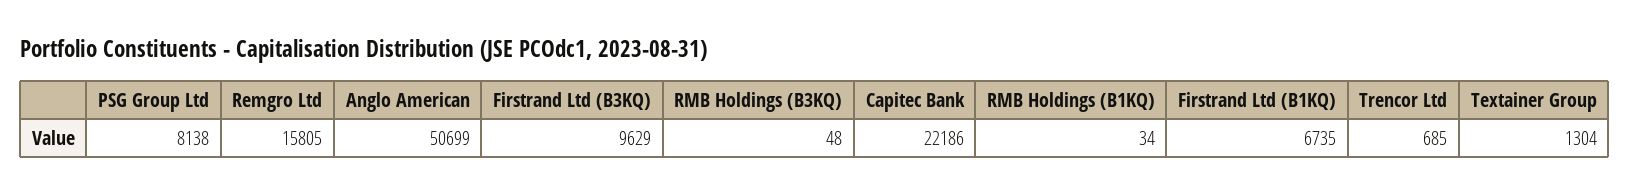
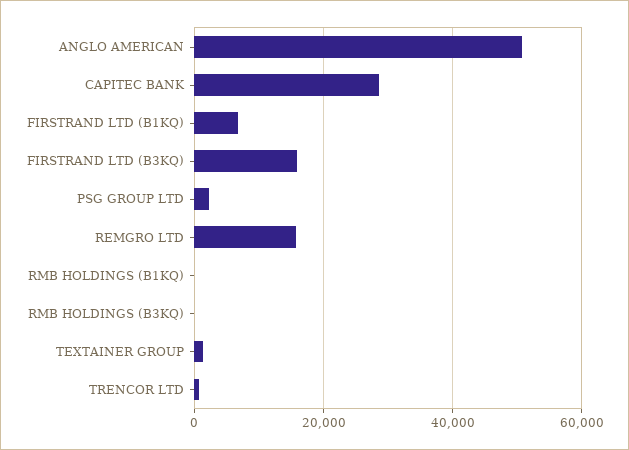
PSG Group Ltd: 8138 -> 2000
Firstrand Ltd (B3KQ): 9629 -> 16000
Capitec Bank: 22186 -> 28000

